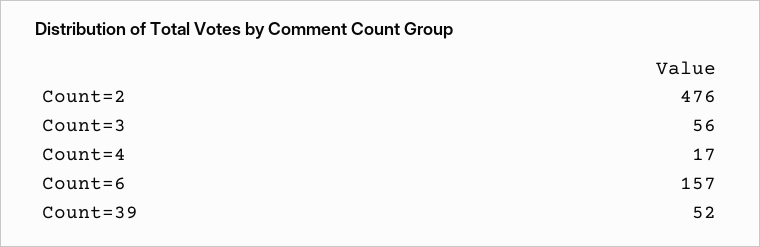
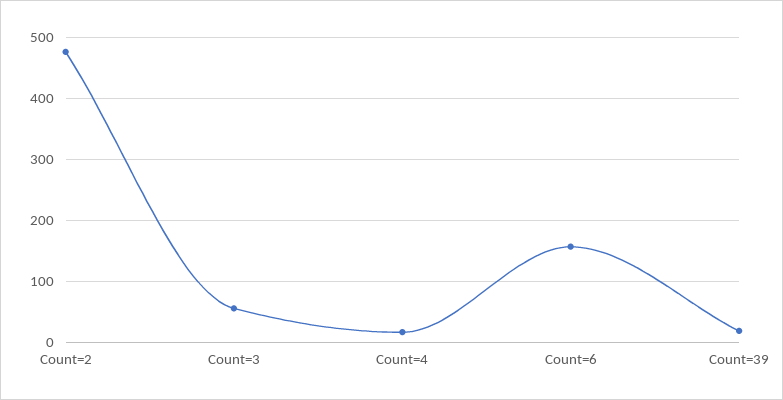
Count=39: 52 -> 20

